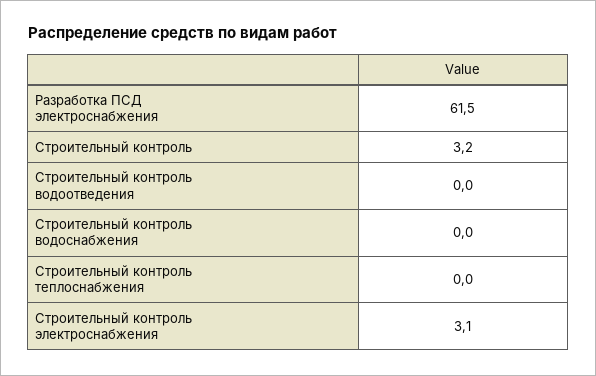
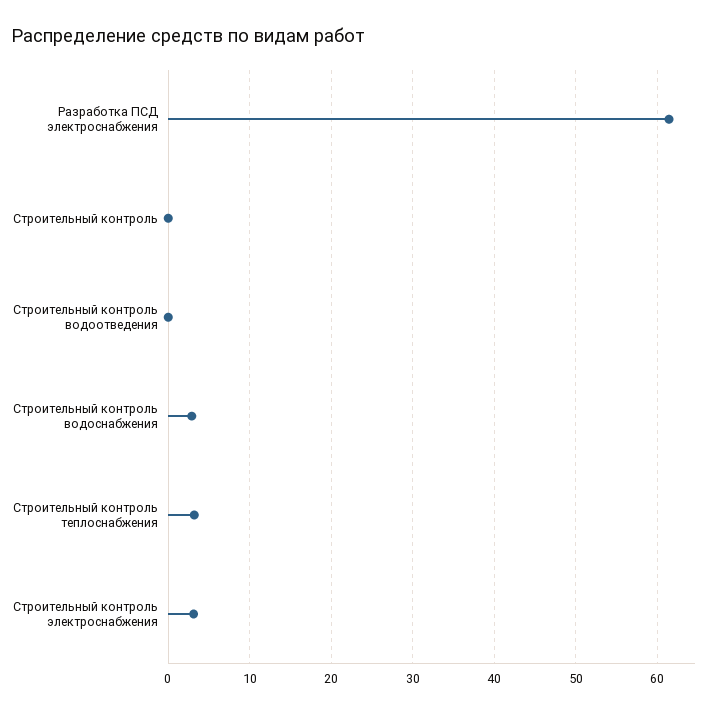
Строительный контроль: 3.2 -> 0
Строительный контроль водоснабжения: 0 -> 3
Строительный контроль теплоснабжения: 0 -> 3

